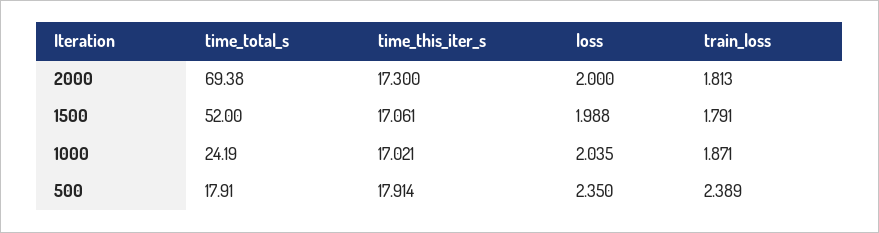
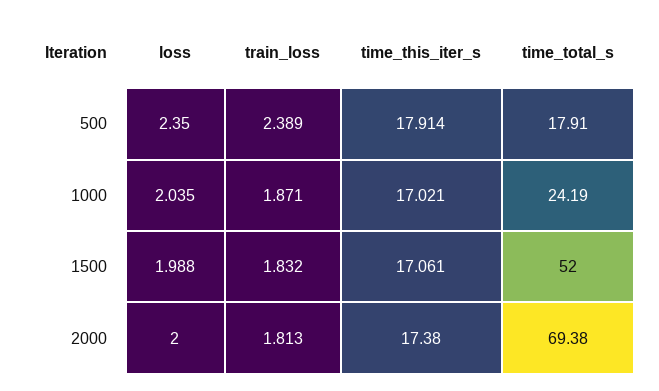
time_this_iter_s, 2000: 17.3 -> 17.38
train_loss, 1500: 1.791 -> 1.832

